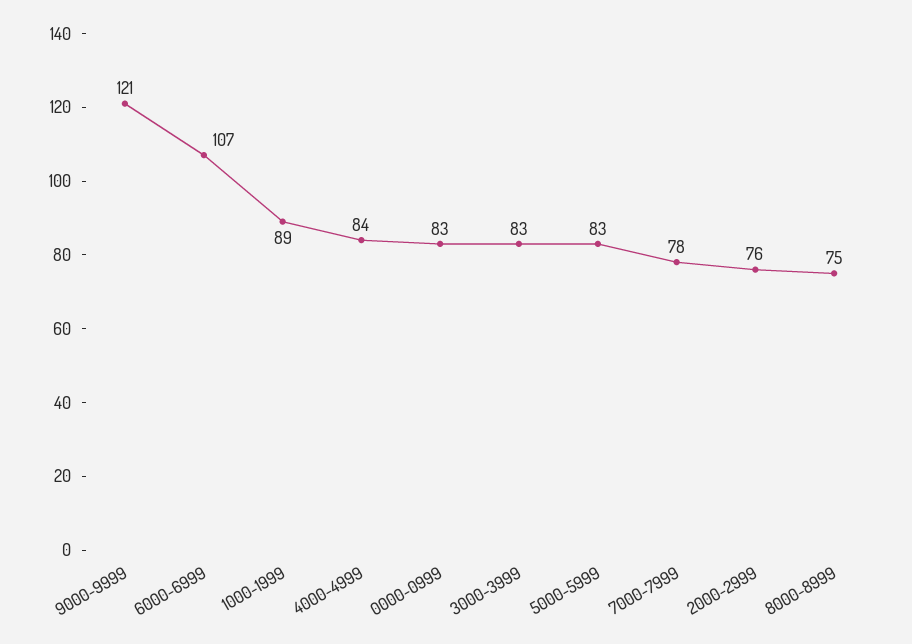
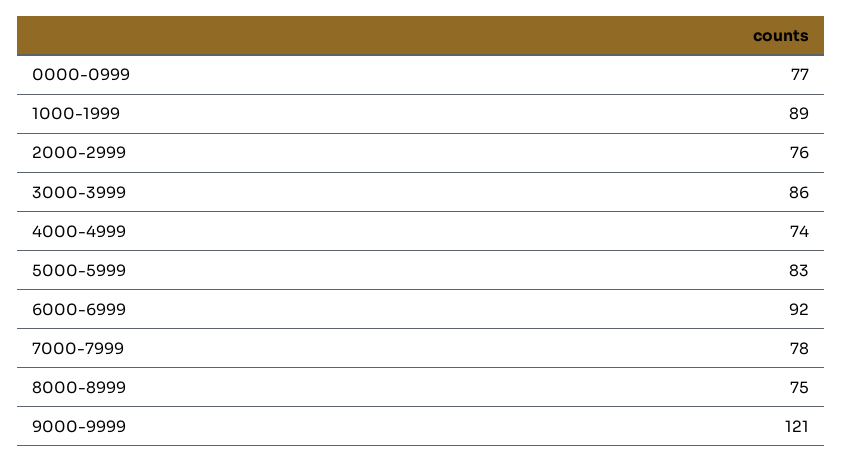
6000-6999: 107 -> 92
4000-4999: 84 -> 74
0000-0999: 83 -> 77
3000-3999: 83 -> 86

